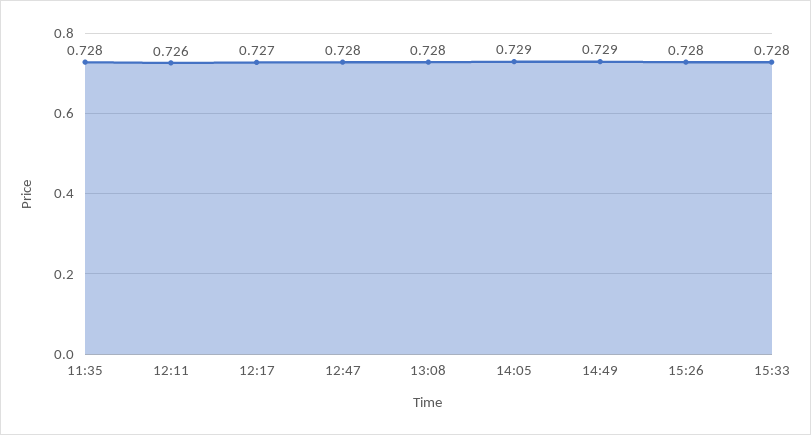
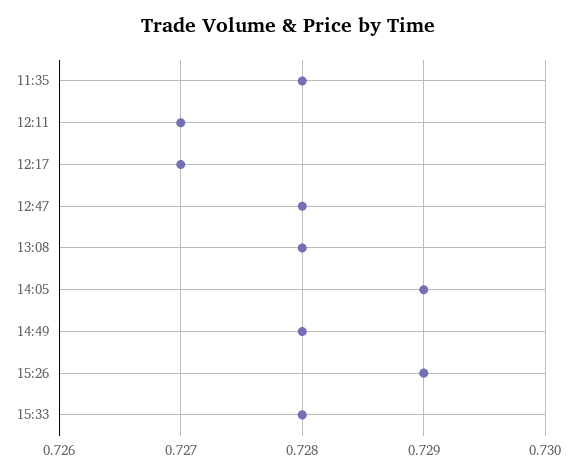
12:11: 0.726 -> 0.727
14:49: 0.729 -> 0.728
15:26: 0.728 -> 0.729

